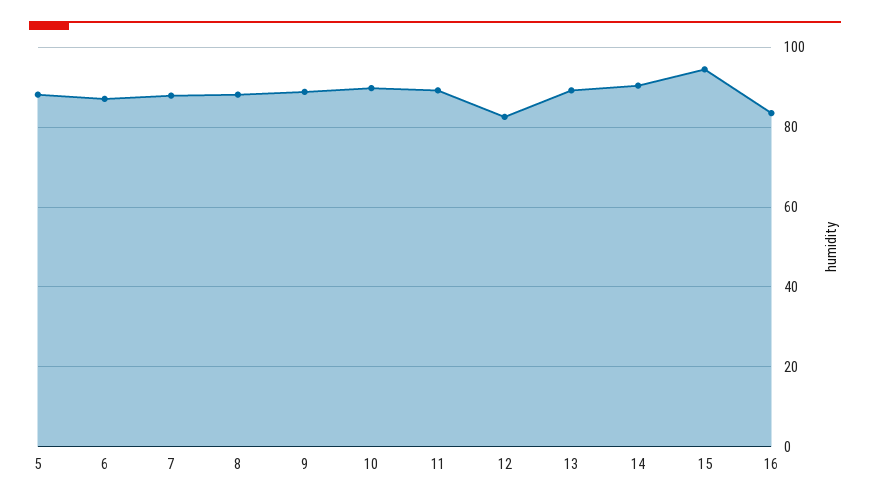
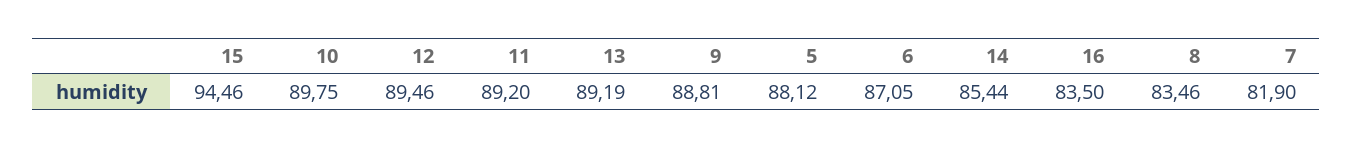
7: 88 -> 81.9
8: 88 -> 83.46
12: 82 -> 89.46
14: 90 -> 85.44

